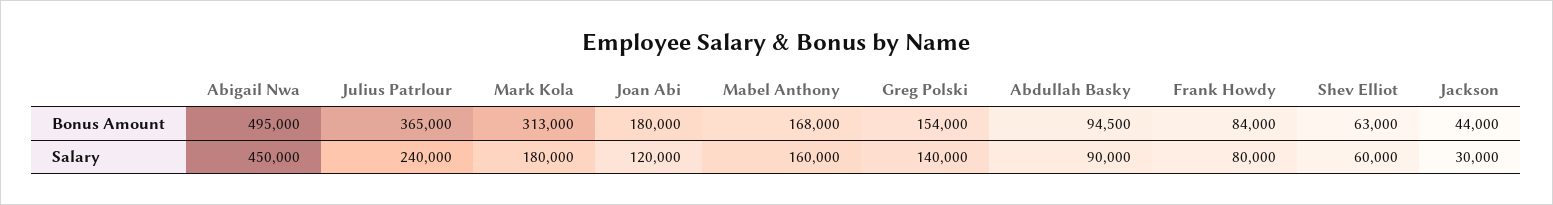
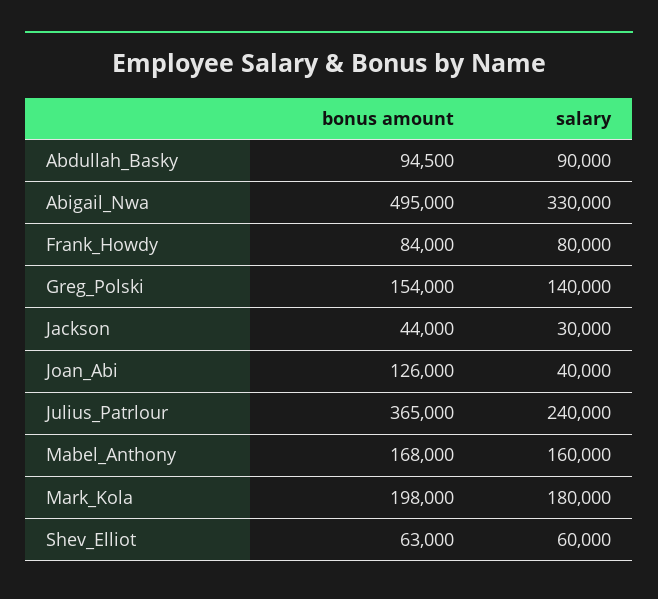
Mark Kola, Bonus Amount: 313000 -> 198000
Joan Abi, Bonus Amount: 180000 -> 126000
Abigail Nwa, Salary: 450000 -> 330000
Joan Abi, Salary: 120000 -> 40000

